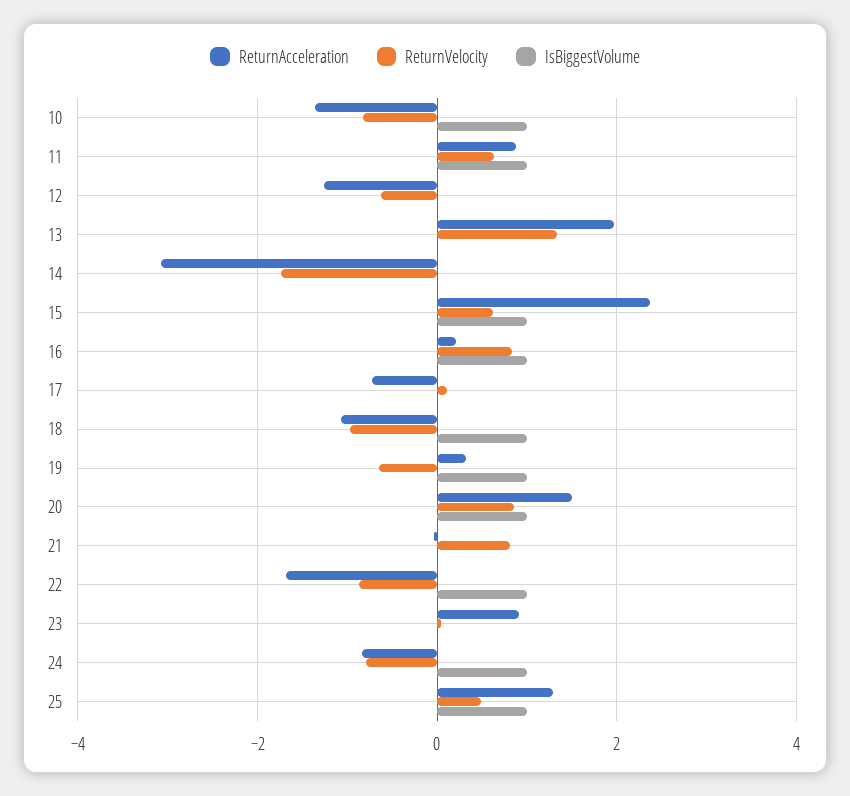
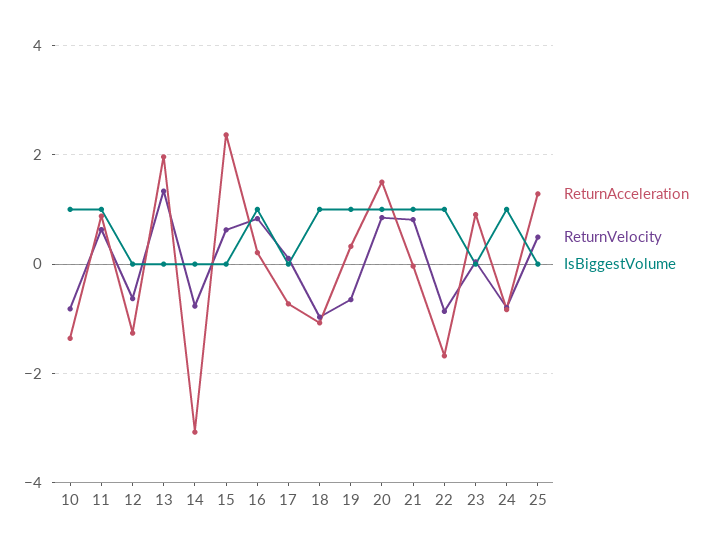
ReturnVelocity, 14: -1.8 -> -0.8
IsBiggestVolume, 15: 1 -> 0
IsBiggestVolume, 21: 0 -> 1
IsBiggestVolume, 25: 1 -> 0

